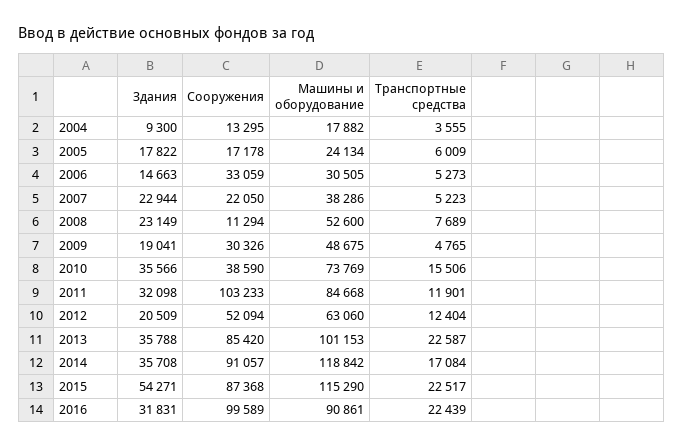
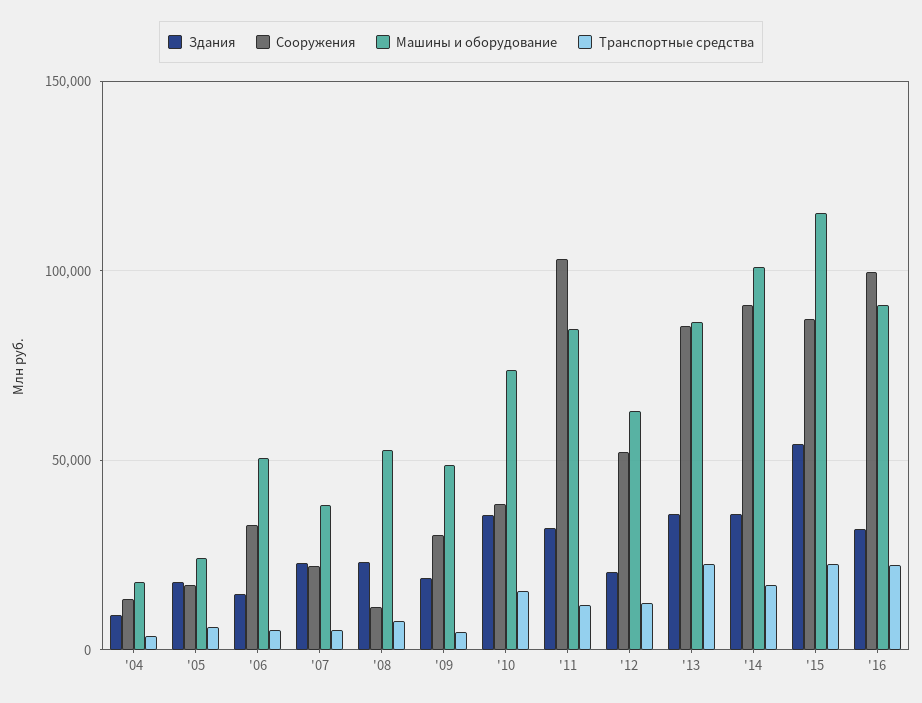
Машины и оборудование, 2006: 30505 -> 50000
Машины и оборудование, 2013: 101153 -> 85000
Машины и оборудование, 2014: 118842 -> 100000

